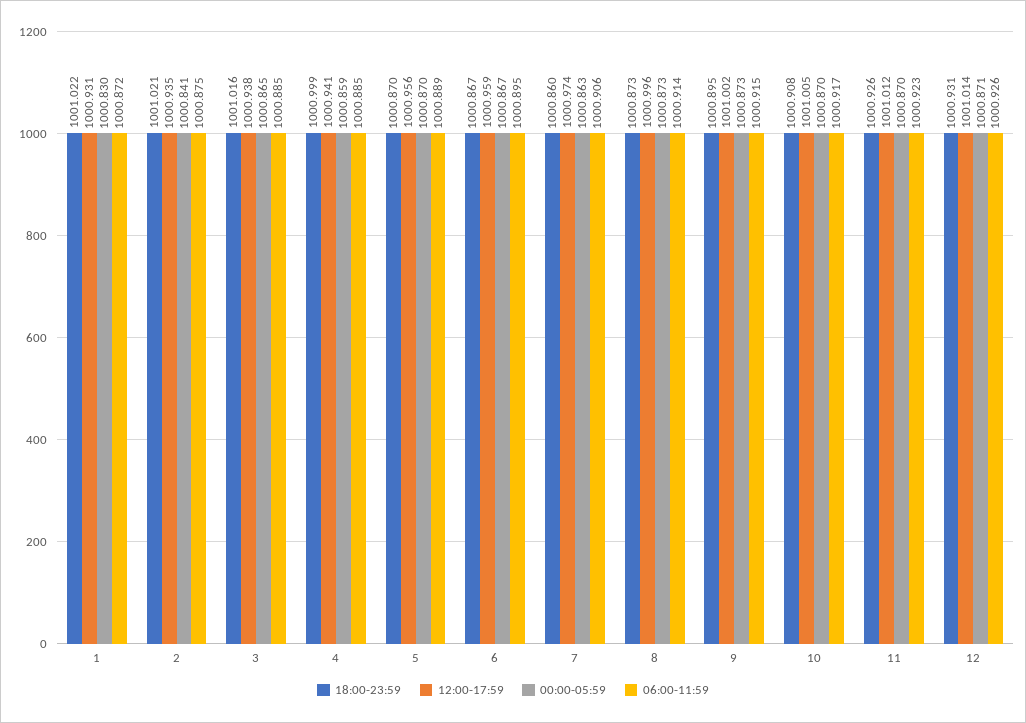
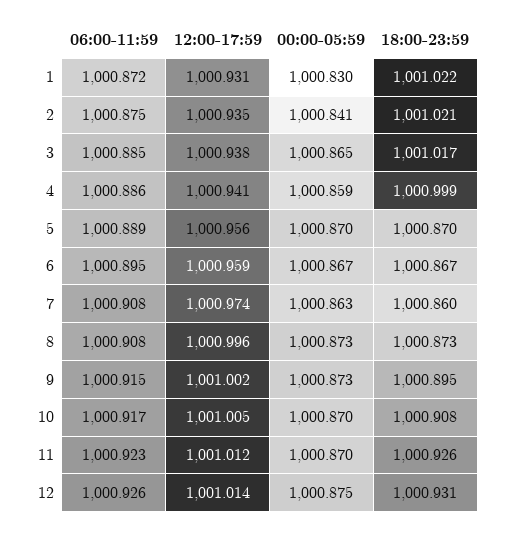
18:00-23:59, 3: 1001.016 -> 1001.017
06:00-11:59, 4: 1000.885 -> 1000.886
06:00-11:59, 7: 1000.906 -> 1000.908
06:00-11:59, 8: 1000.914 -> 1000.908
00:00-05:59, 12: 1000.871 -> 1000.875

